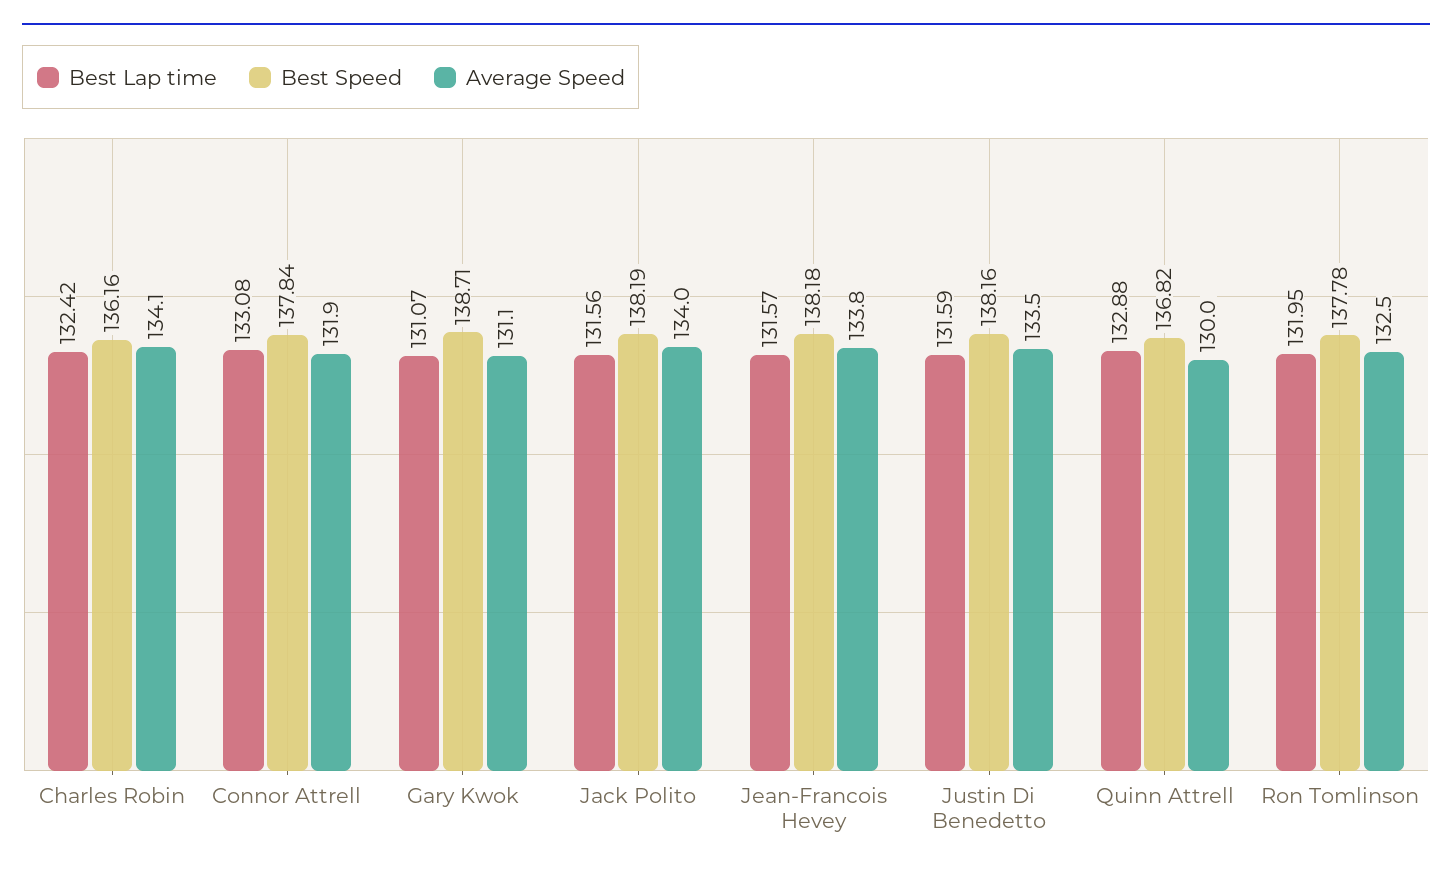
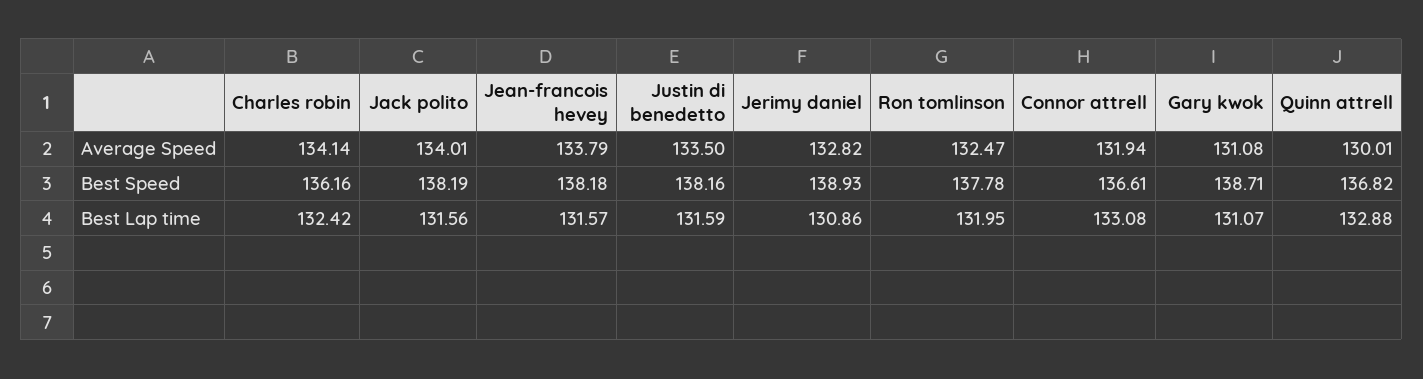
Best Speed, Connor Attrell: 137.84 -> 136.61
Average Speed, Jerimy daniel: none -> 132.82
Best Speed, Jerimy daniel: none -> 138.93
Best Lap time, Jerimy daniel: none -> 130.86

